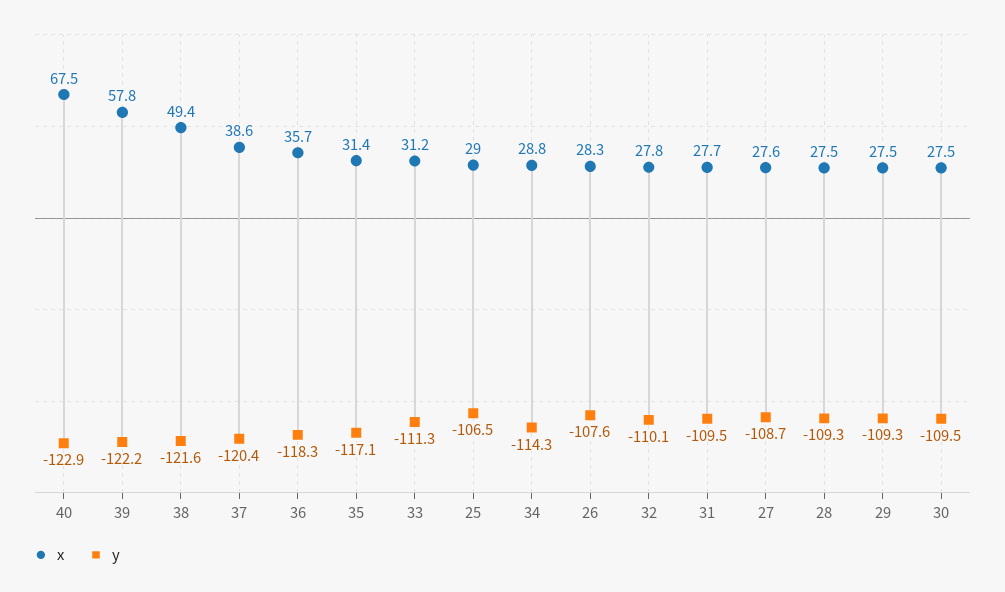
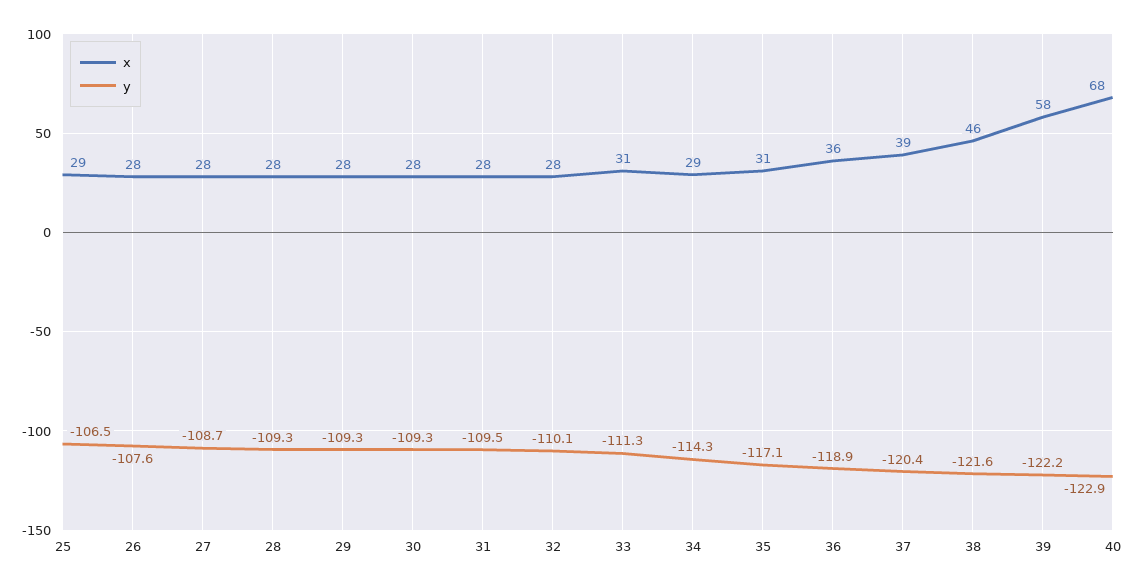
x, 38: 49.4 -> 46
y, 36: -118.3 -> -118.9
y, 30: -109.5 -> -109.3

